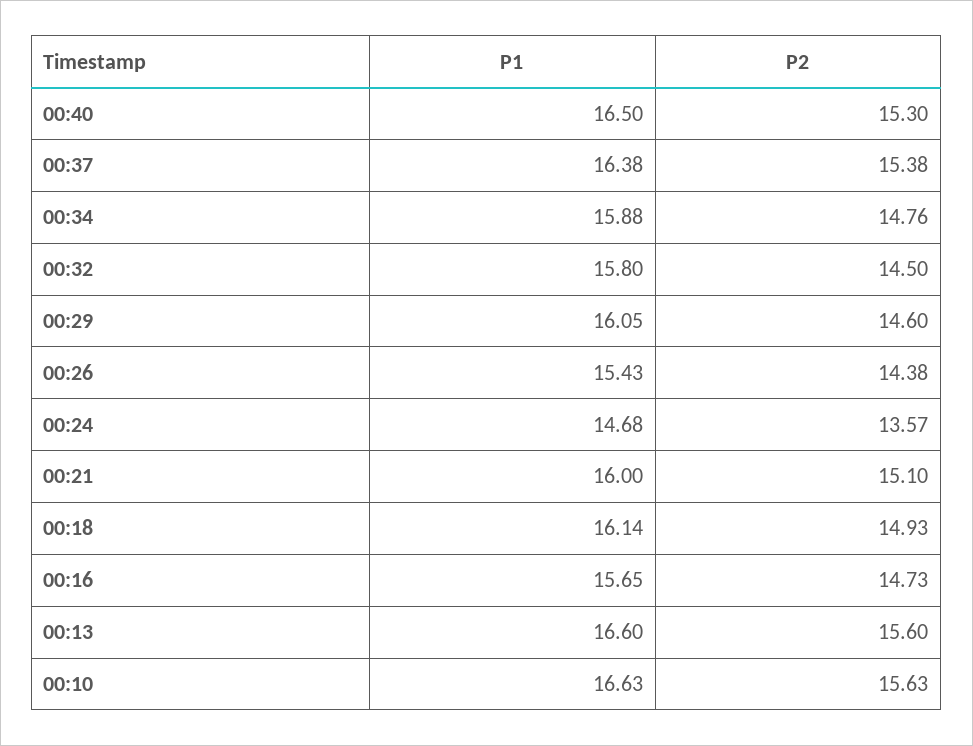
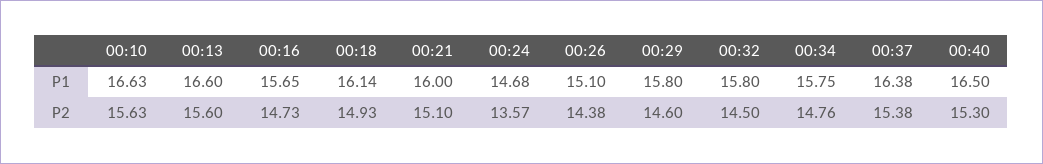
P1, 00:34: 15.88 -> 15.75
P1, 00:29: 16.05 -> 15.8
P1, 00:26: 15.43 -> 15.1

